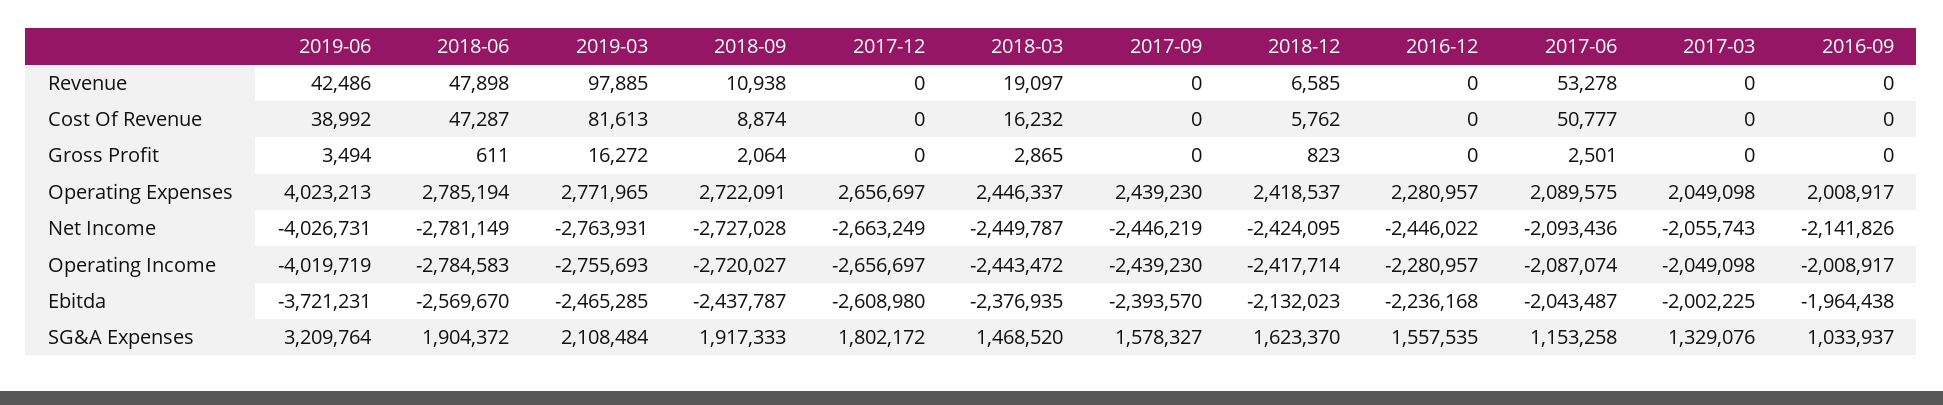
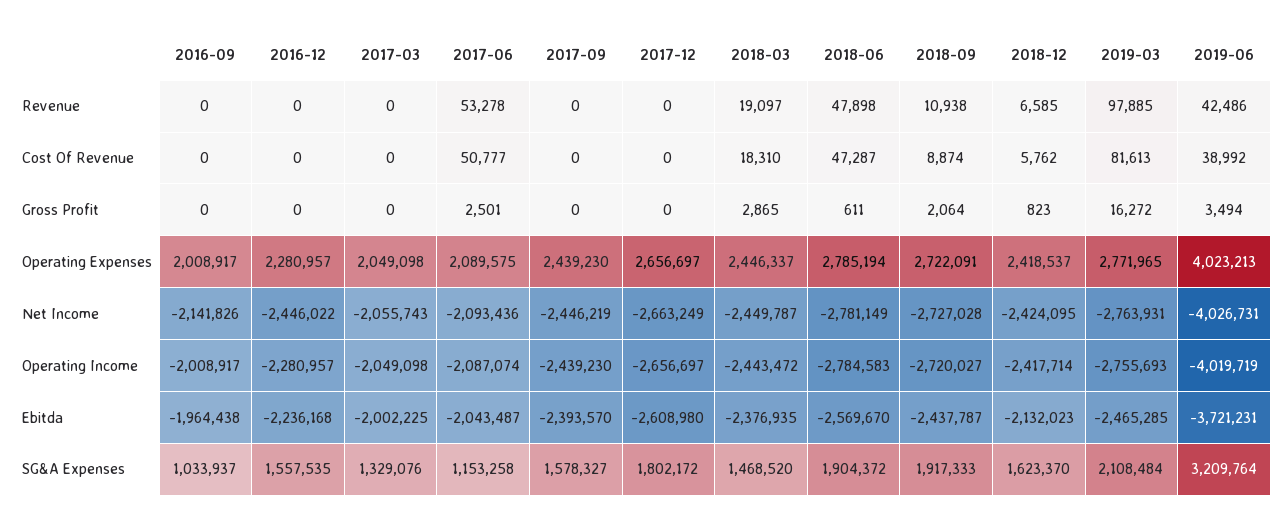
2018-03, Cost Of Revenue: 16232 -> 18310

